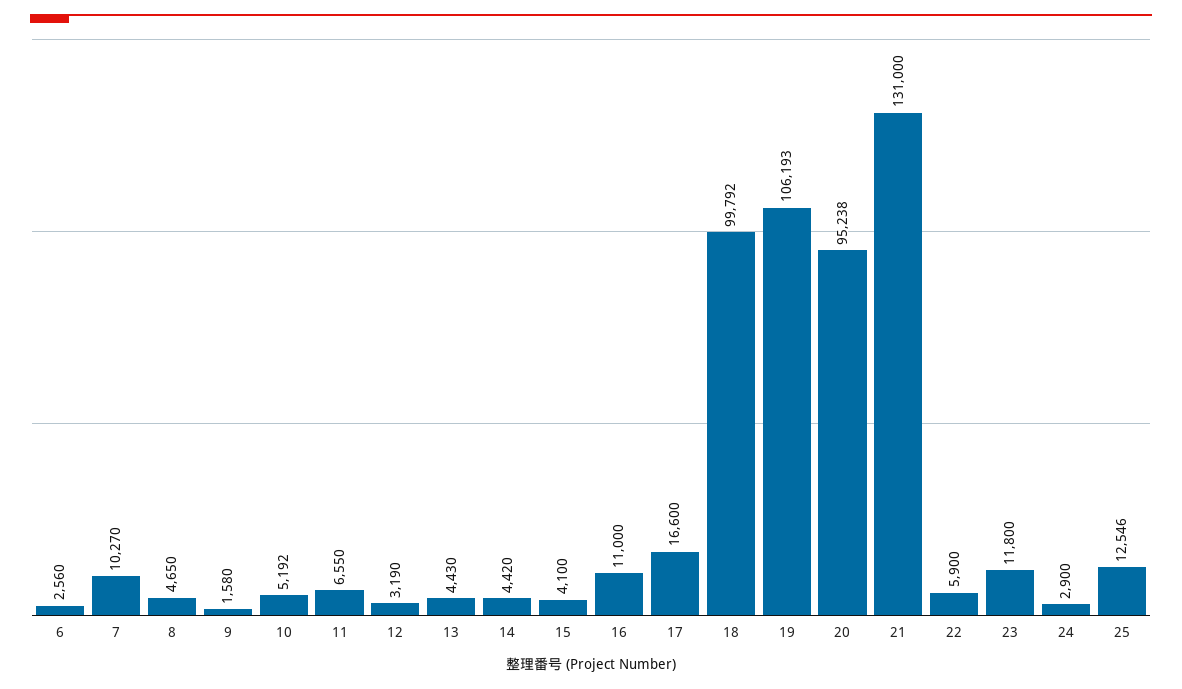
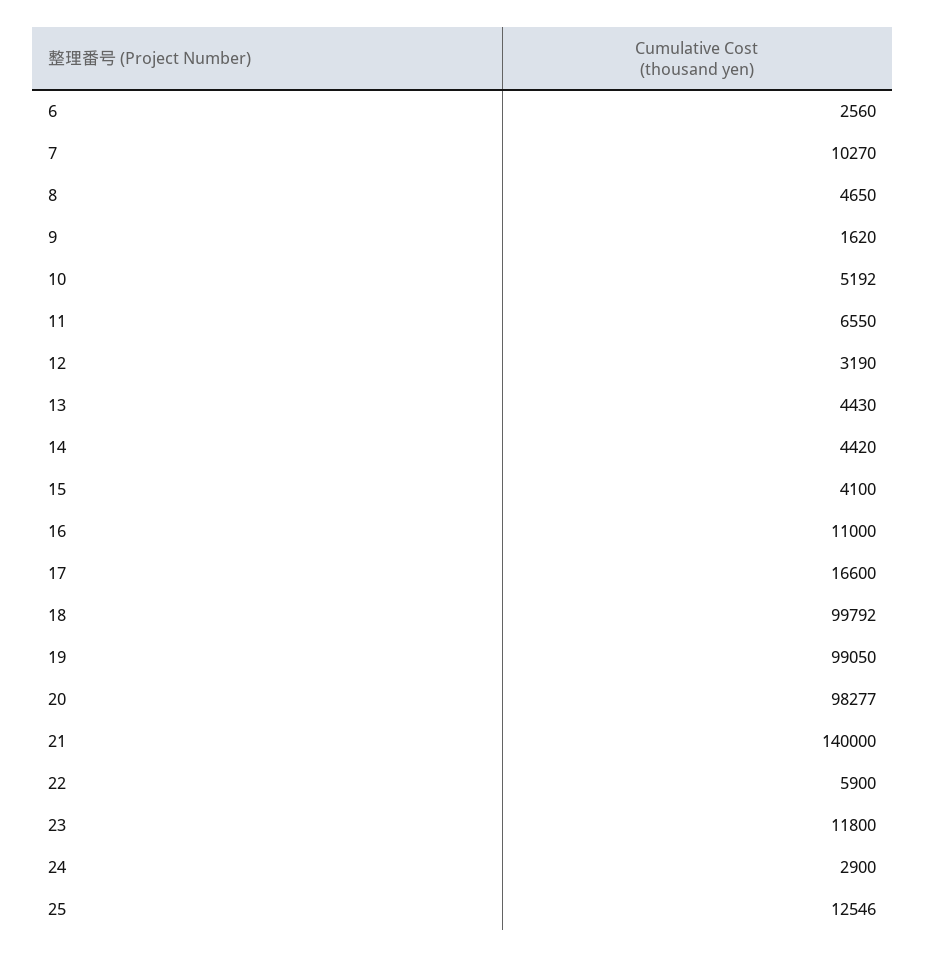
9: 1580 -> 1620
19: 106193 -> 99050
20: 95238 -> 98277
21: 131000 -> 140000

